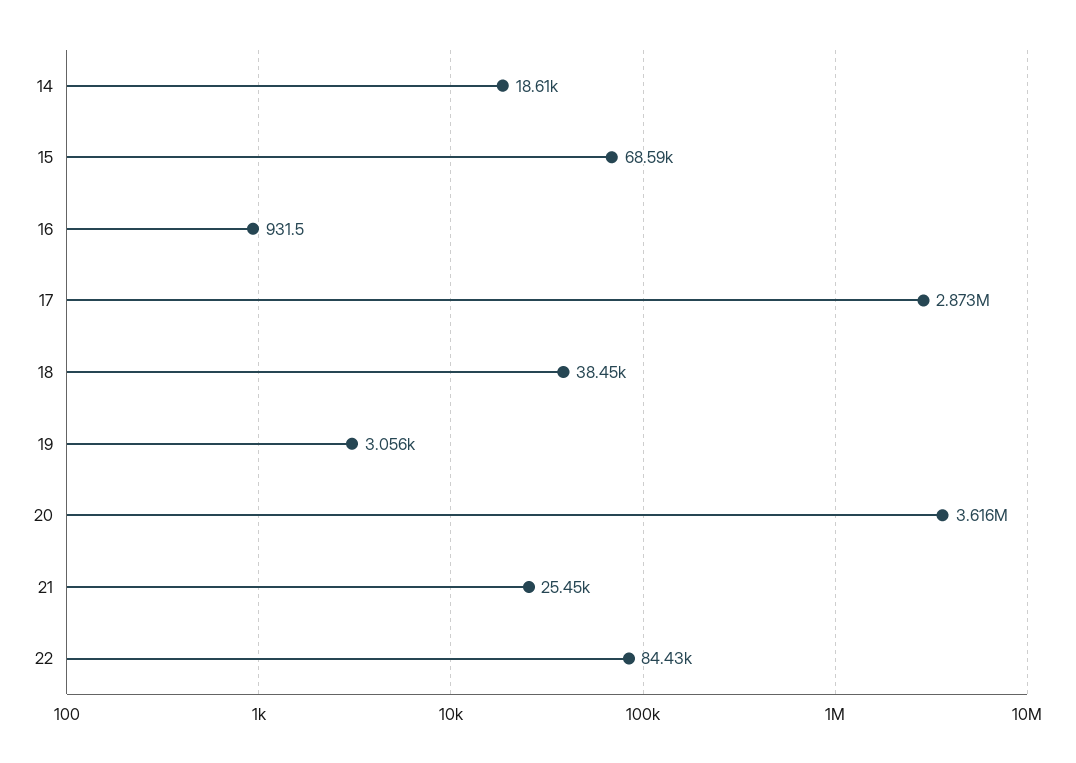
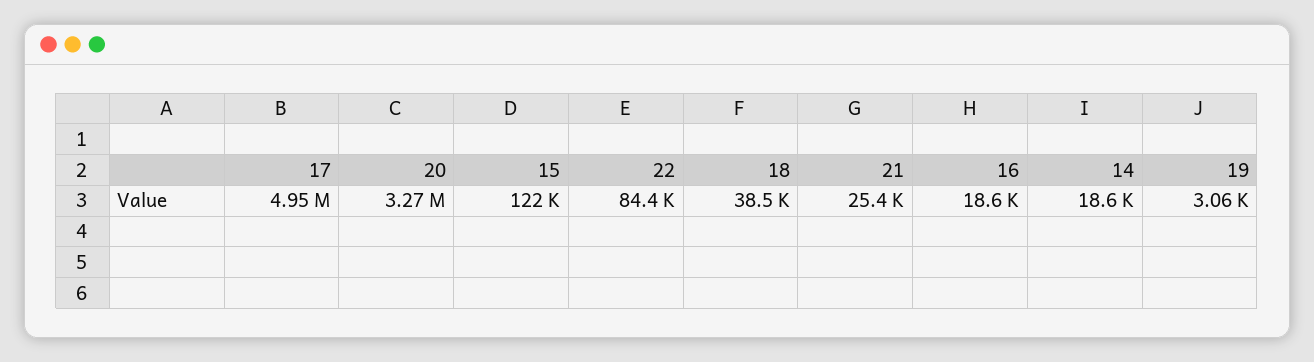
15: 68590 -> 122000
16: 931.5 -> 18600
17: 2873000 -> 4950000
20: 3616000 -> 3270000

